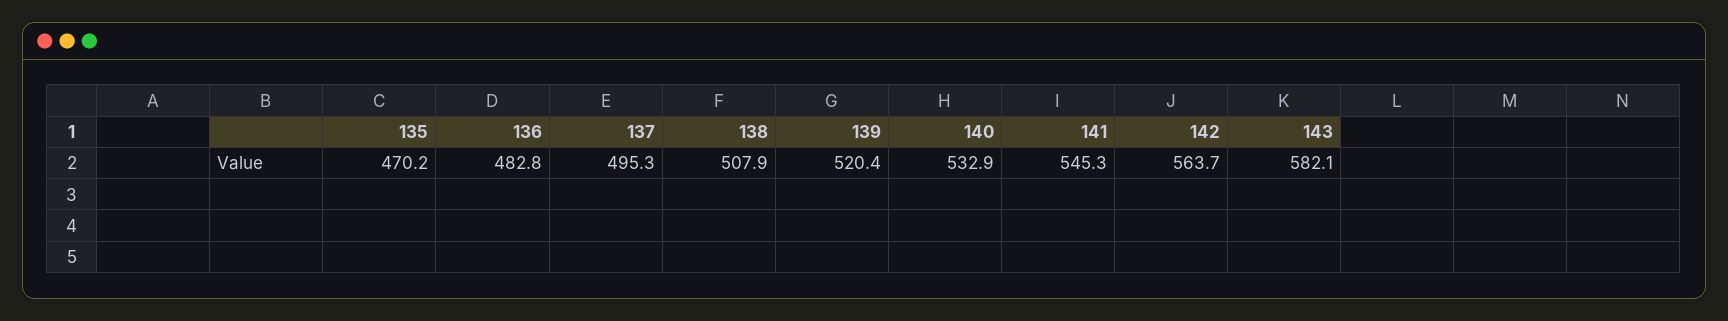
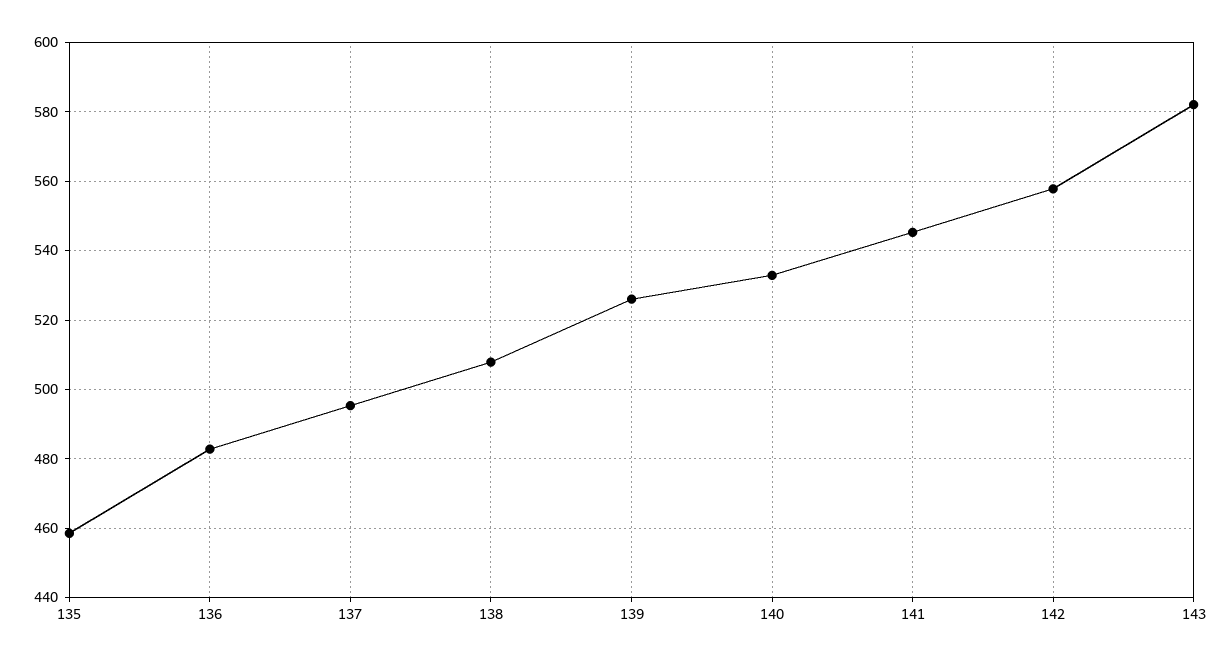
135: 470.2 -> 458
139: 520.4 -> 526
142: 563.7 -> 558

